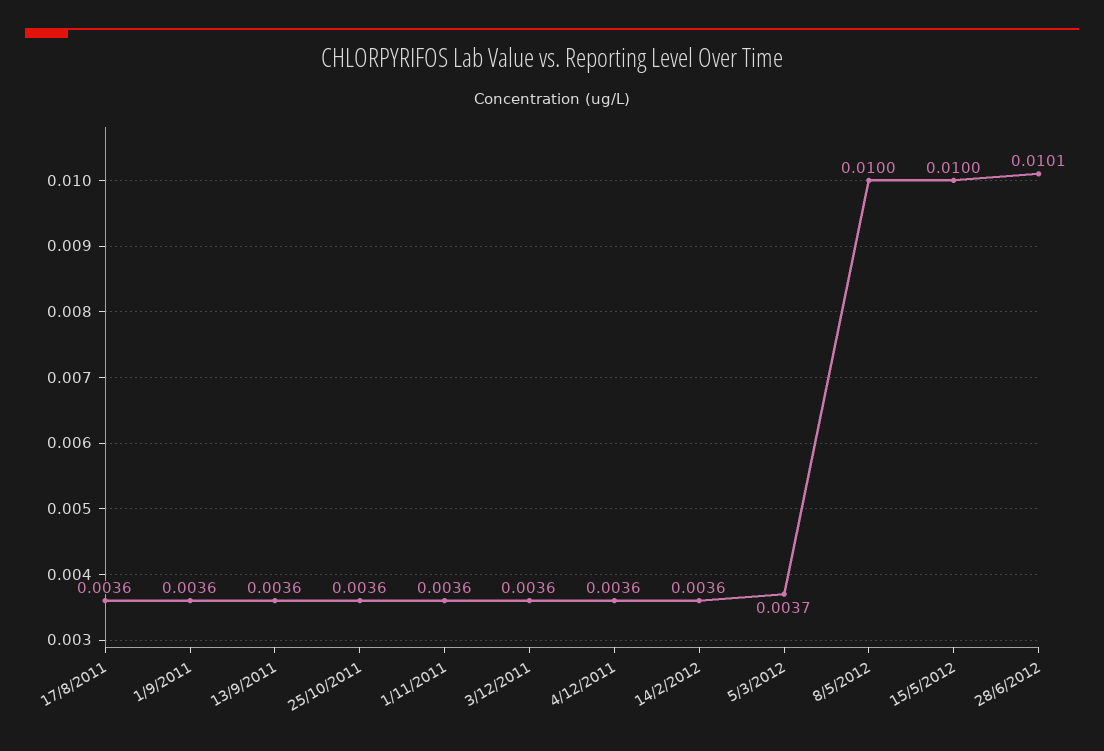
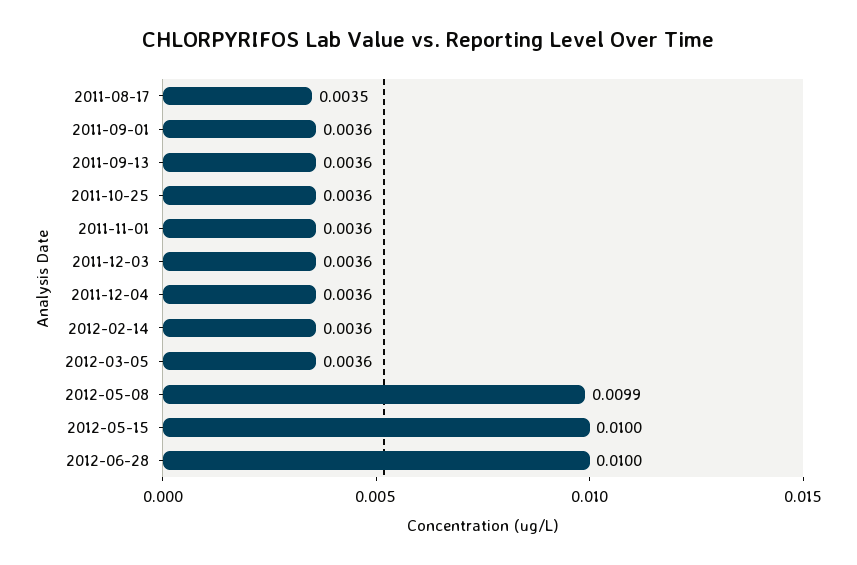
17/8/2011: 0.0036 -> 0.0035
5/3/2012: 0.0037 -> 0.0036
8/5/2012: 0.01 -> 0.0099
28/6/2012: 0.0101 -> 0.01

